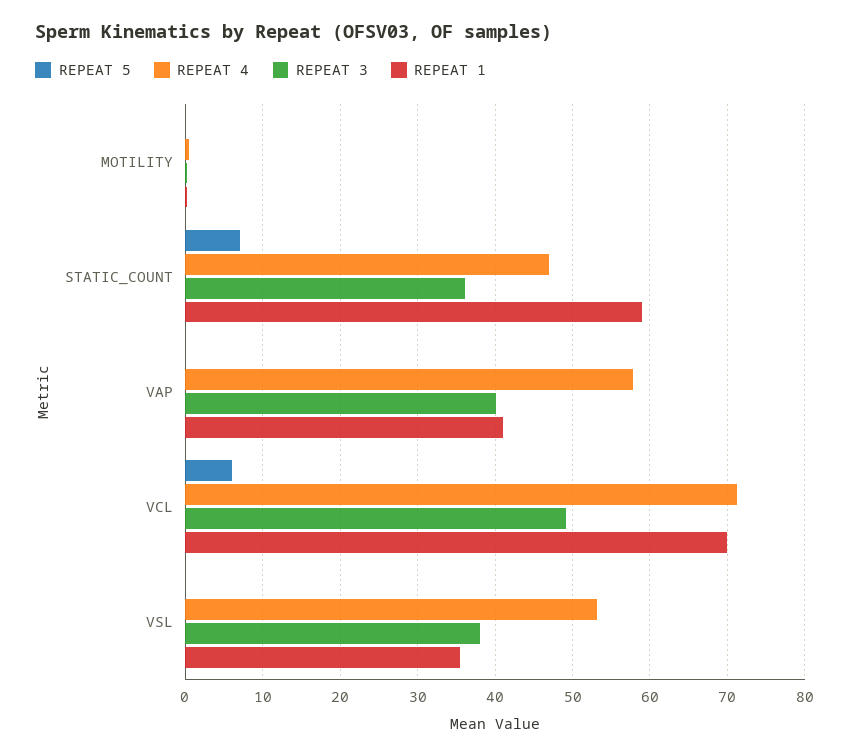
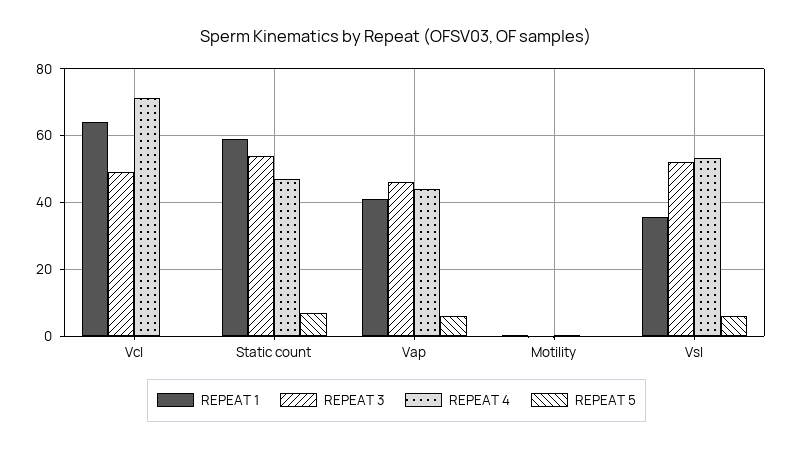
REPEAT 3, STATIC_COUNT: 36 -> 54
REPEAT 5, VAP: 0 -> 6
REPEAT 4, VAP: 58 -> 44
REPEAT 3, VAP: 40 -> 46
REPEAT 5, VCL: 6 -> 0
REPEAT 1, VCL: 70 -> 64
REPEAT 5, VSL: 0 -> 6
REPEAT 3, VSL: 38 -> 52

